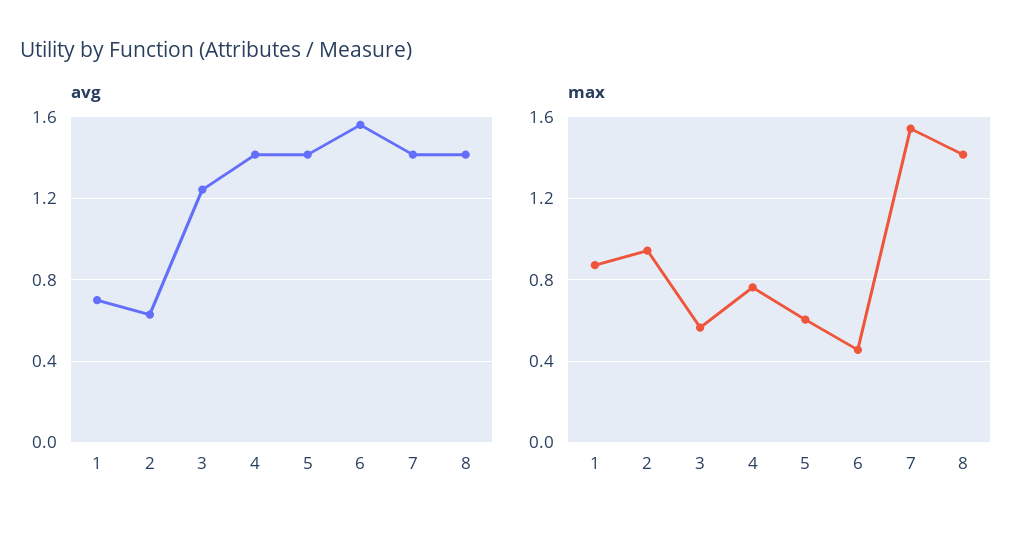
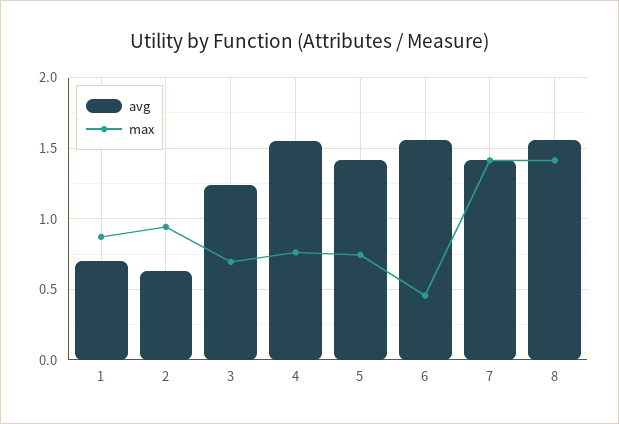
avg, 4: 1.4 -> 1.55
avg, 8: 1.4 -> 1.55
max, 3: 0.55 -> 0.7
max, 5: 0.6 -> 0.75
max, 7: 1.55 -> 1.4

